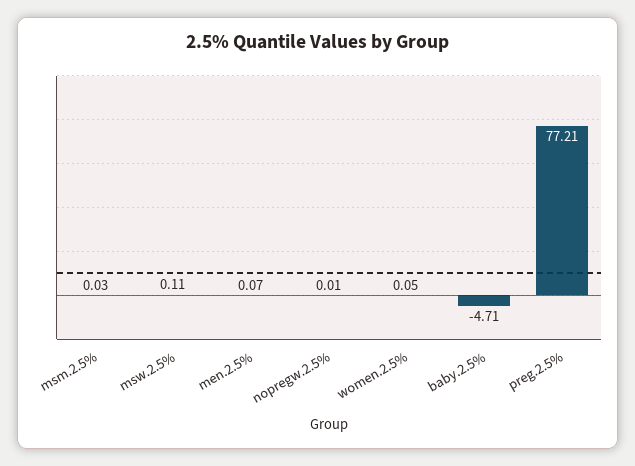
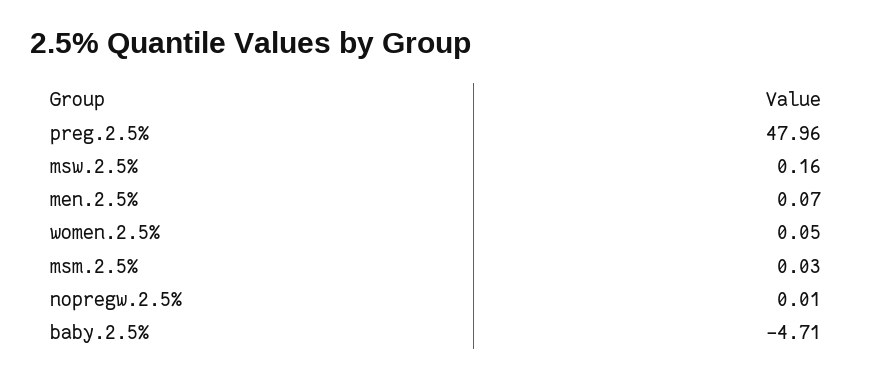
msw.2.5%: 0.11 -> 0.16
preg.2.5%: 77.21 -> 47.96

